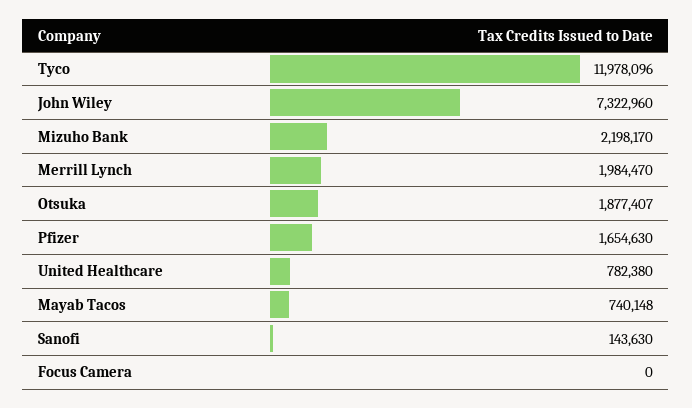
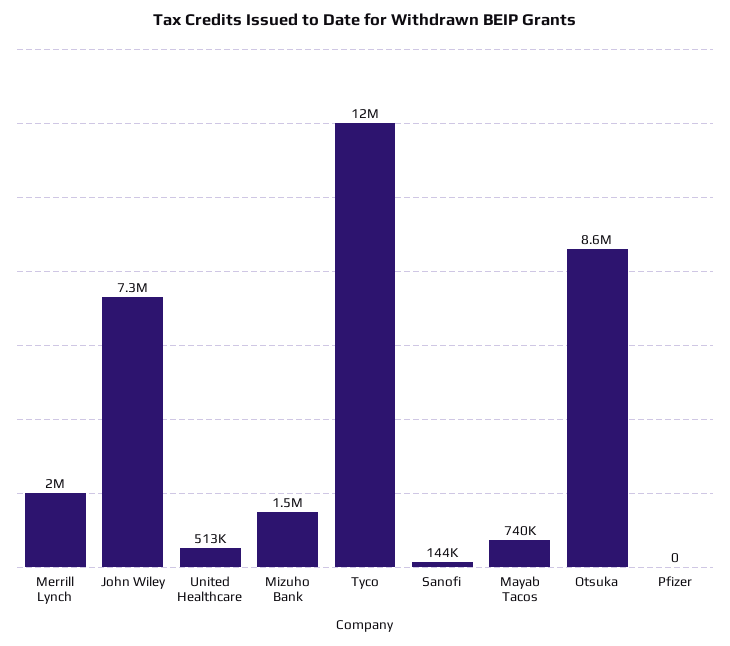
Mizuho Bank: 2198170 -> 1500000
Otsuka: 1877407 -> 8600000
Pfizer: 1654630 -> 0
United Healthcare: 782380 -> 513000
Focus Camera: 0 -> none

